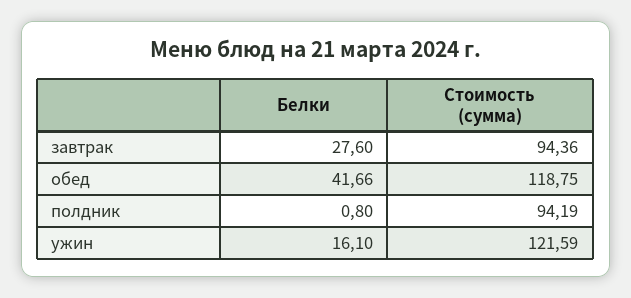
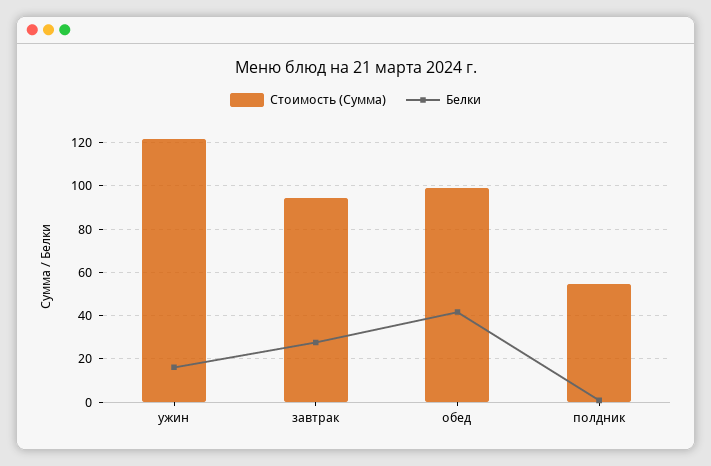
Стоимость (сумма), обед: 118.75 -> 100
Стоимость (сумма), полдник: 94.19 -> 55

